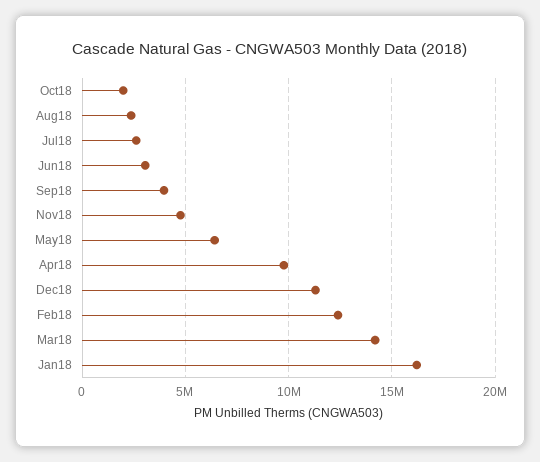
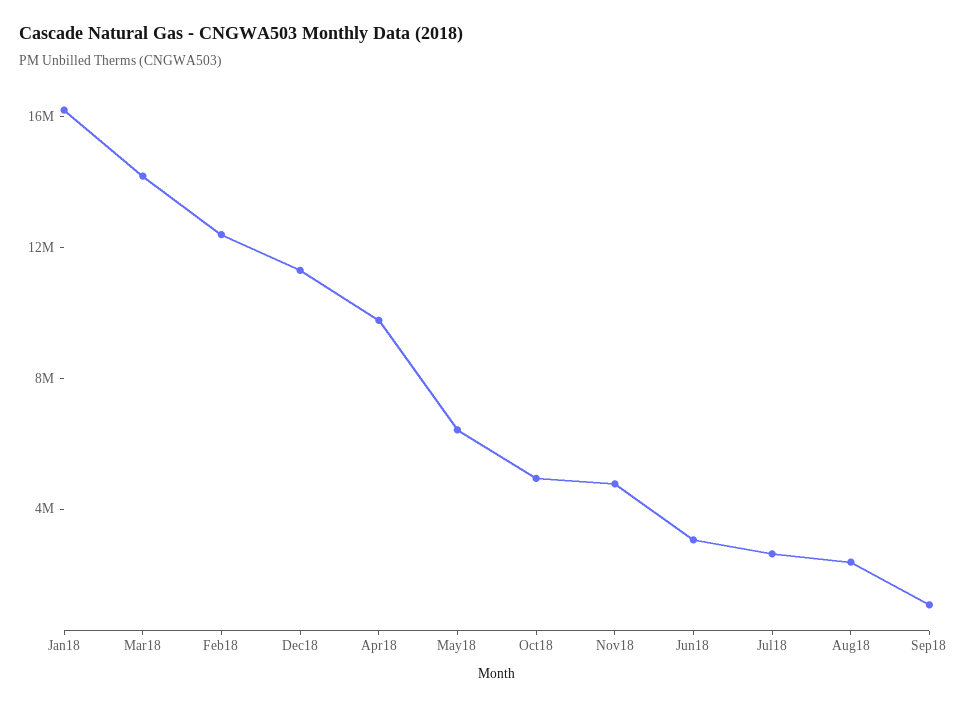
Oct18: 2000000 -> 5000000
Sep18: 4000000 -> 1000000

